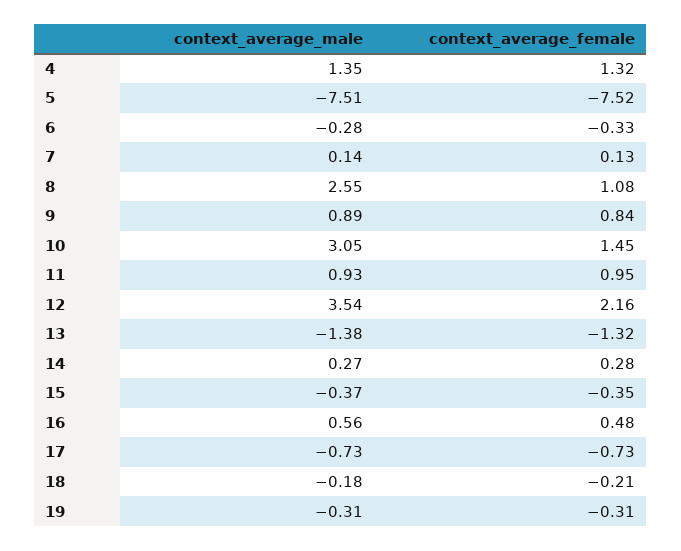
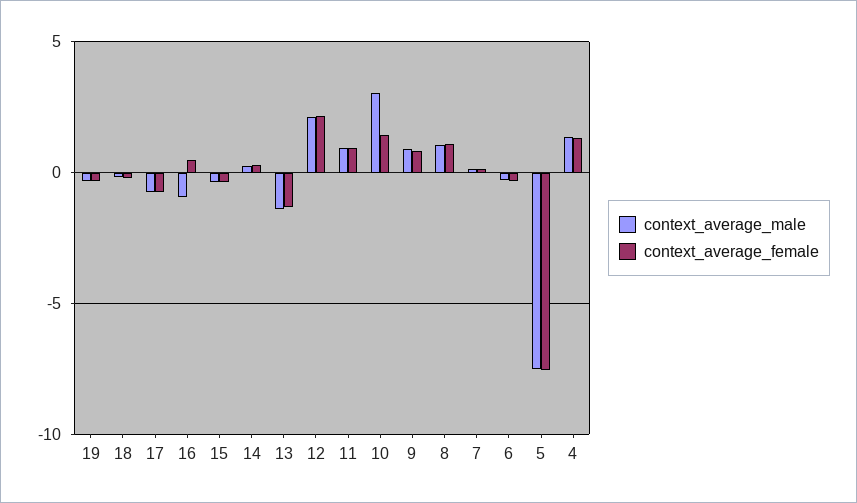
context_average_male, 8: 2.55 -> 1
context_average_male, 12: 3.54 -> 2
context_average_male, 16: 0.56 -> -1

